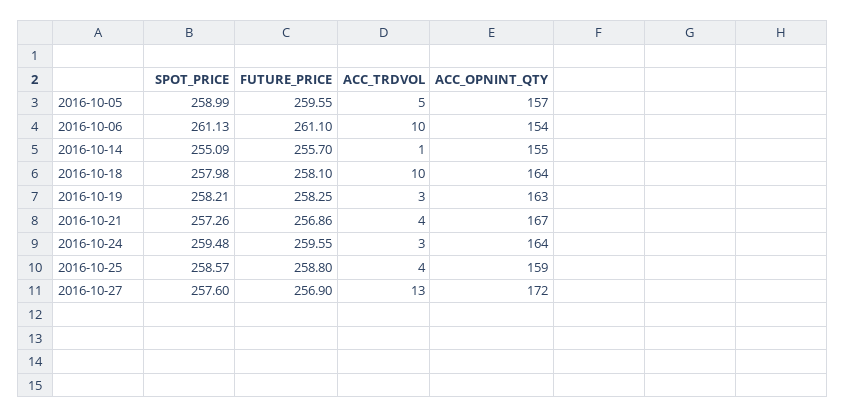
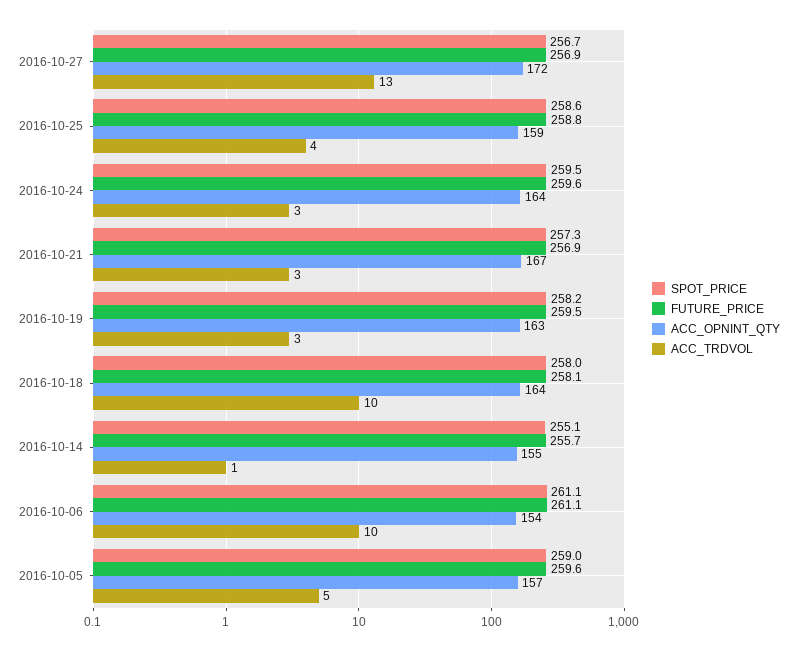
FUTURE_PRICE, 2016-10-19: 258.25 -> 259.5
ACC_TRDVOL, 2016-10-21: 4 -> 3
SPOT_PRICE, 2016-10-27: 257.6 -> 256.7

